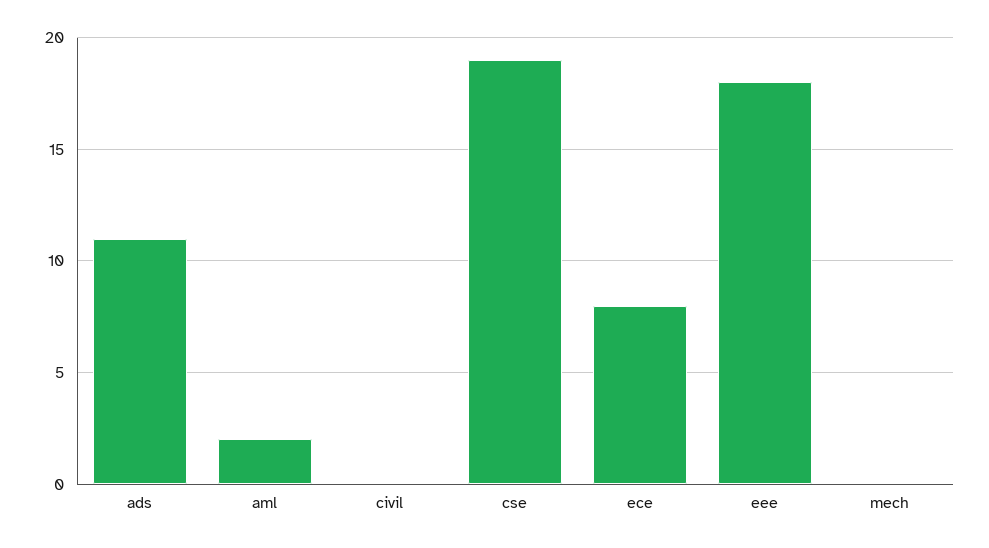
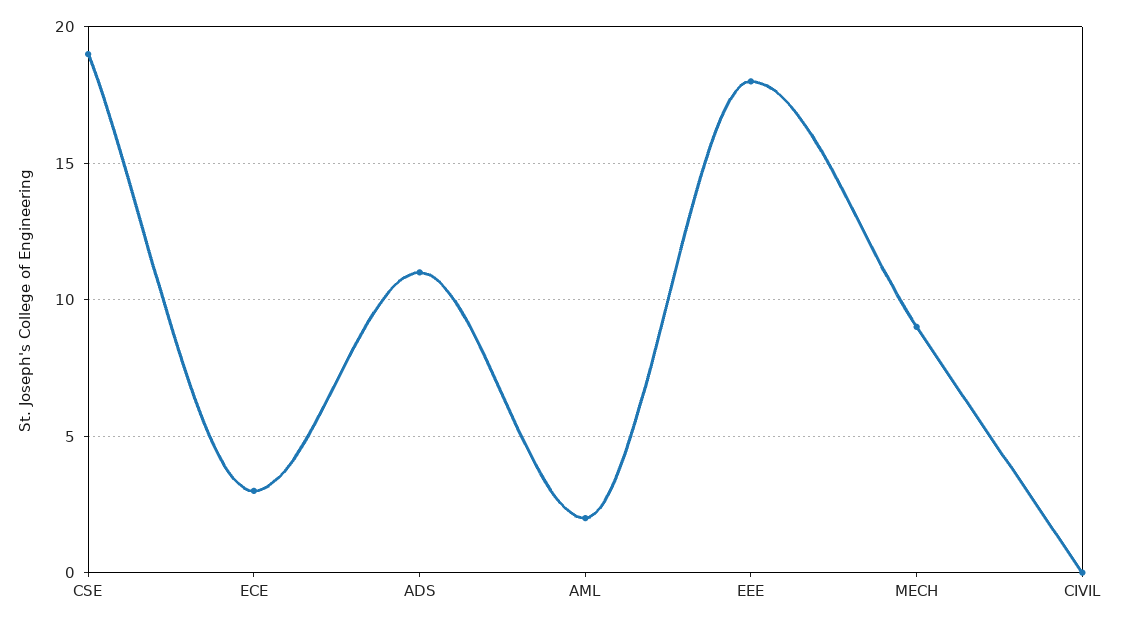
ece: 8 -> 3
mech: 0 -> 9

